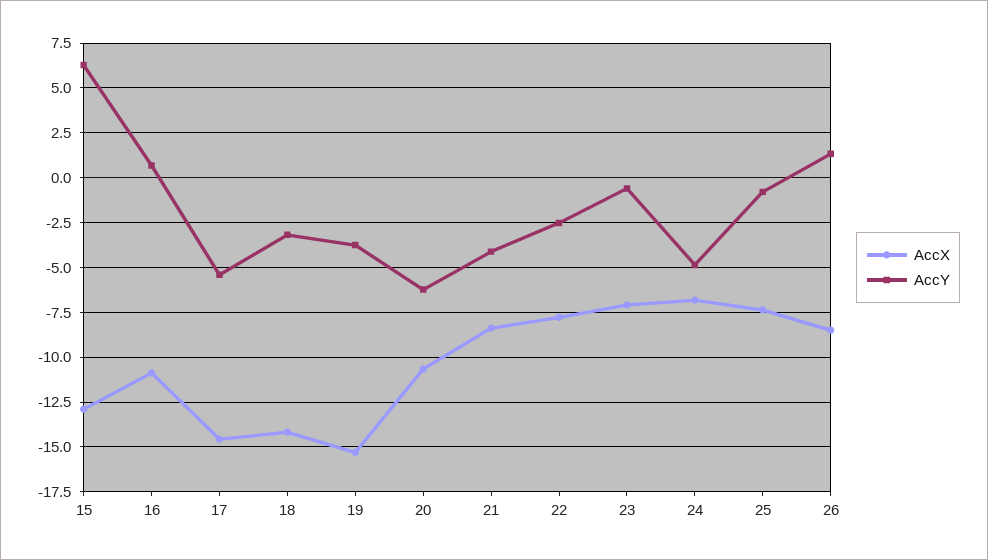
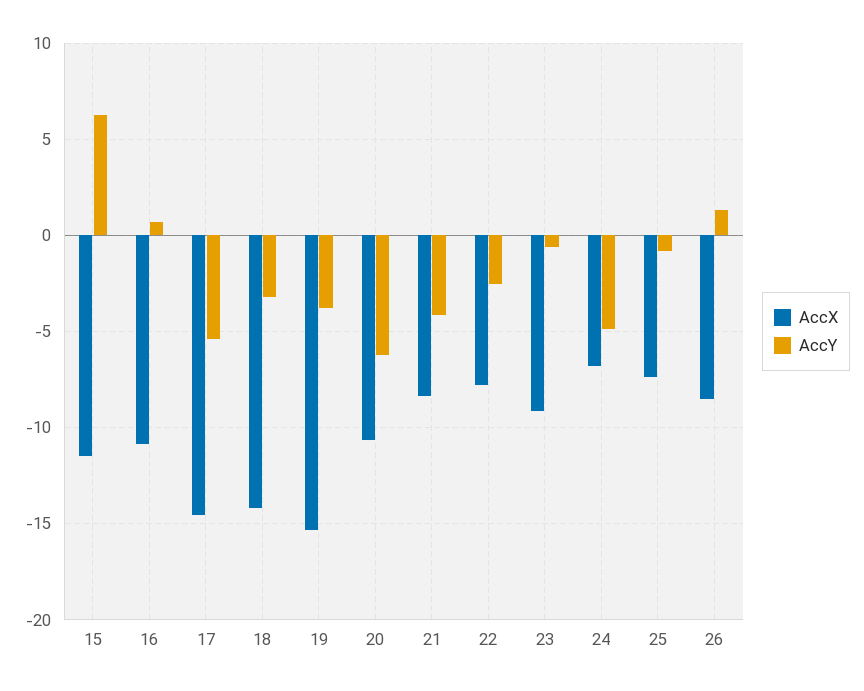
AccX, 15: -13 -> -11.5
AccX, 23: -7 -> -9

